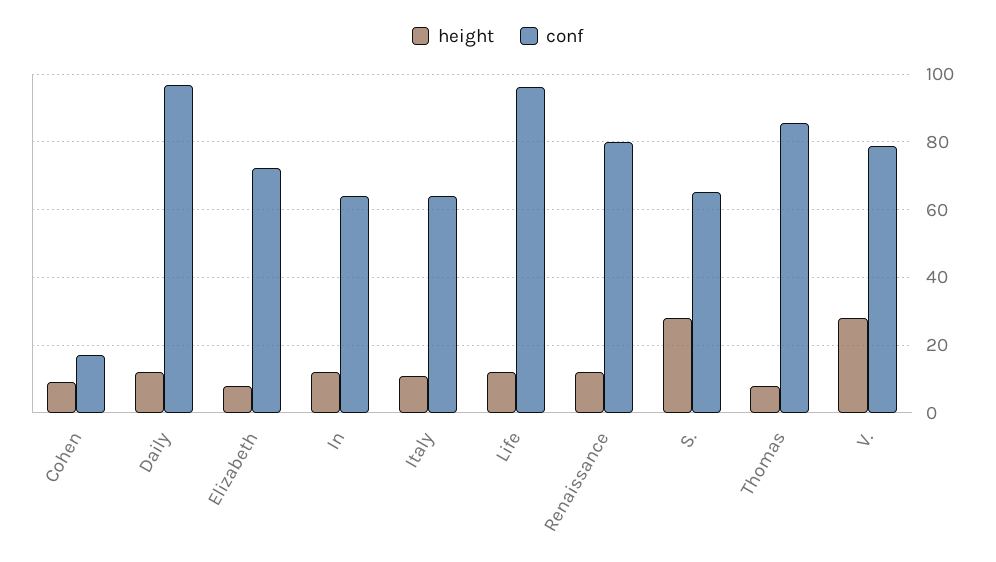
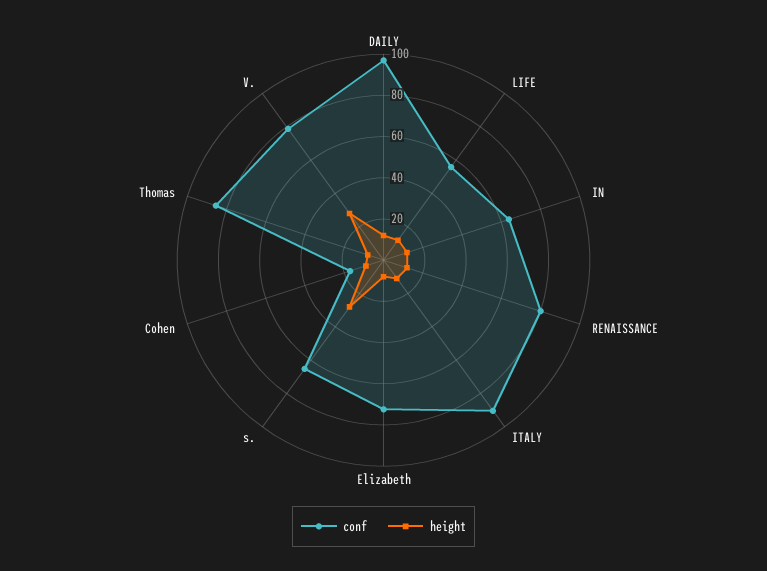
conf, Italy: 64 -> 90
conf, Life: 96 -> 55

